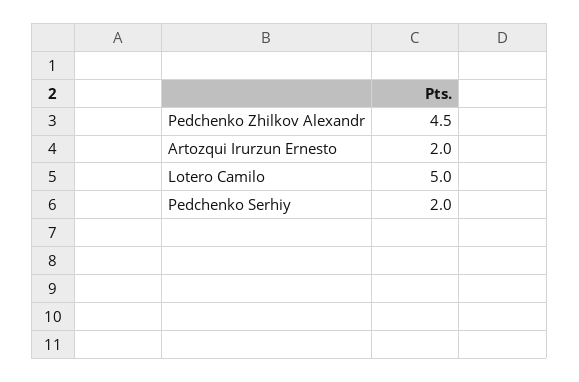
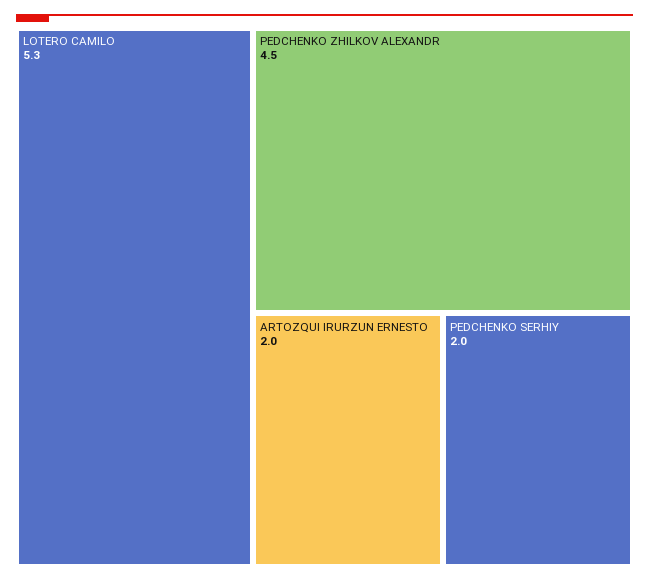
Lotero Camilo: 5 -> 5.3

